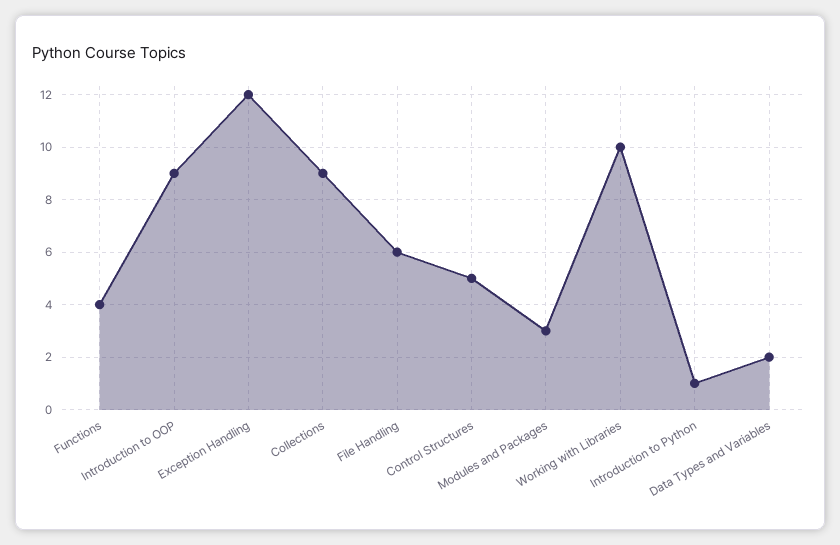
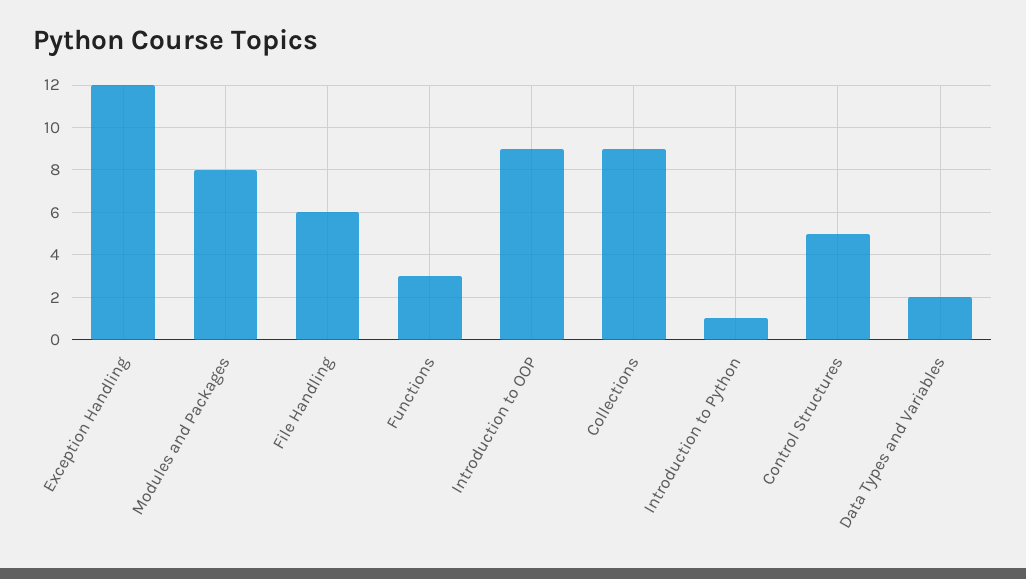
Functions: 4 -> 3
Modules and Packages: 3 -> 8
Working with Libraries: 10 -> none

